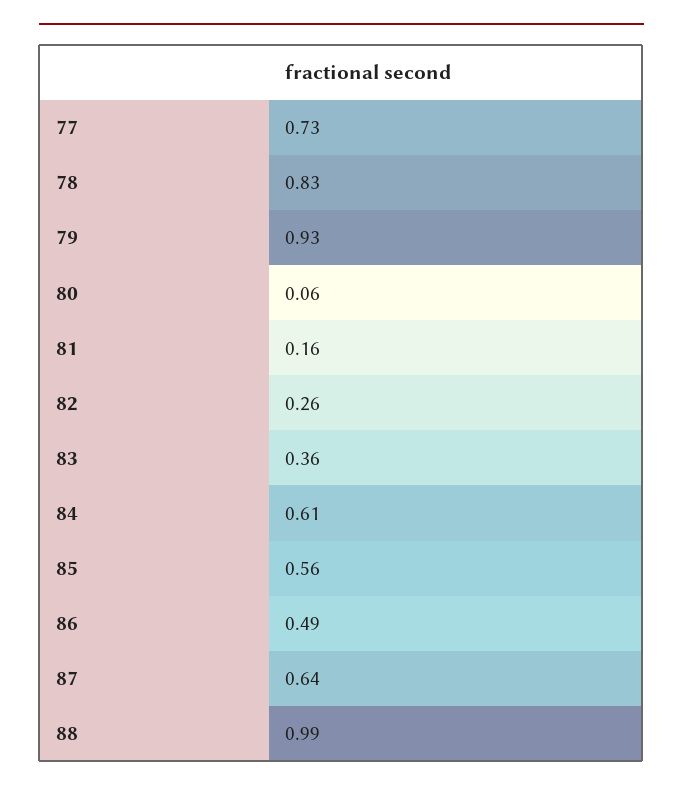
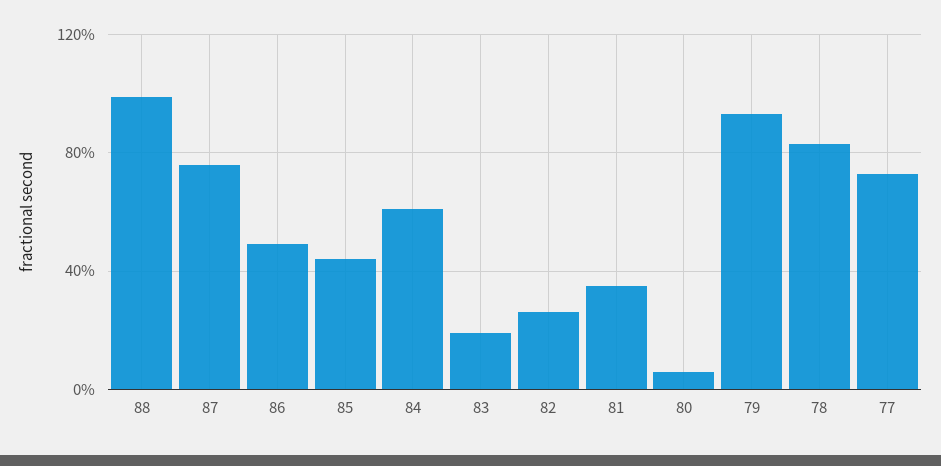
81: 0.16 -> 0.35
83: 0.36 -> 0.2
85: 0.56 -> 0.45
87: 0.64 -> 0.75

